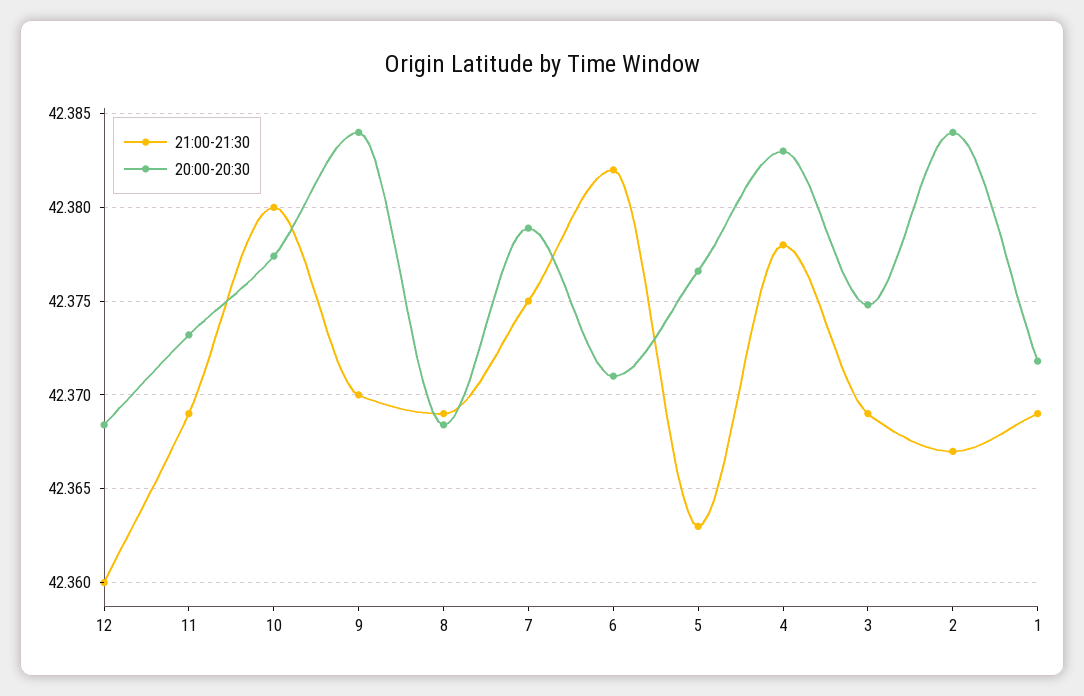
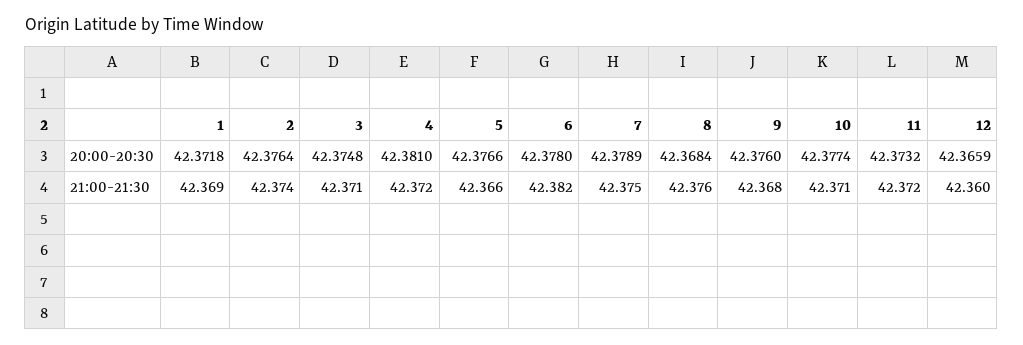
20:00-20:30, 12: 42.3685 -> 42.3659
21:00-21:30, 11: 42.369 -> 42.372
21:00-21:30, 10: 42.38 -> 42.371
21:00-21:30, 9: 42.37 -> 42.368
20:00-20:30, 9: 42.384 -> 42.376
21:00-21:30, 8: 42.369 -> 42.376
20:00-20:30, 6: 42.371 -> 42.378
21:00-21:30, 5: 42.363 -> 42.366
21:00-21:30, 4: 42.378 -> 42.372
20:00-20:30, 4: 42.383 -> 42.381
21:00-21:30, 3: 42.369 -> 42.371
21:00-21:30, 2: 42.367 -> 42.374
20:00-20:30, 2: 42.384 -> 42.3764

